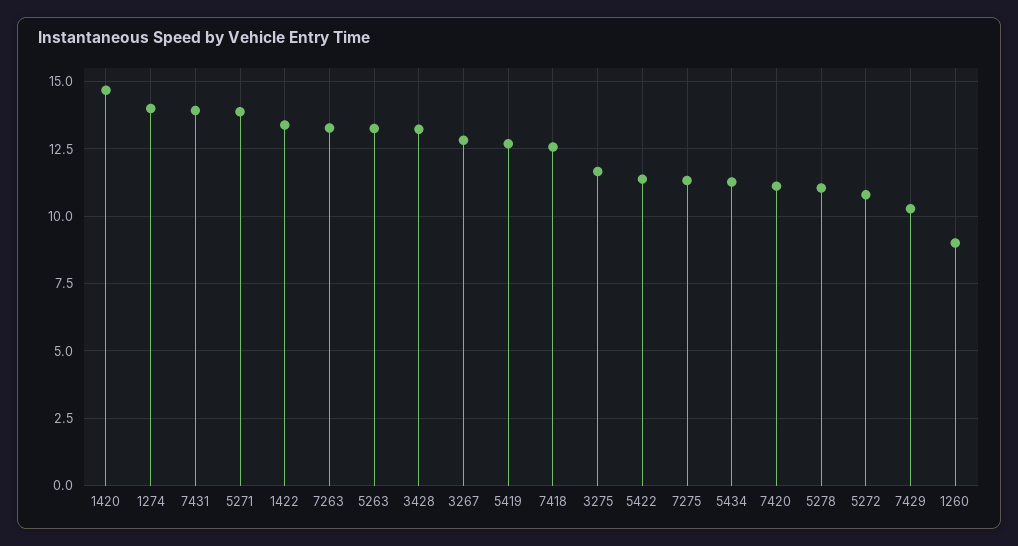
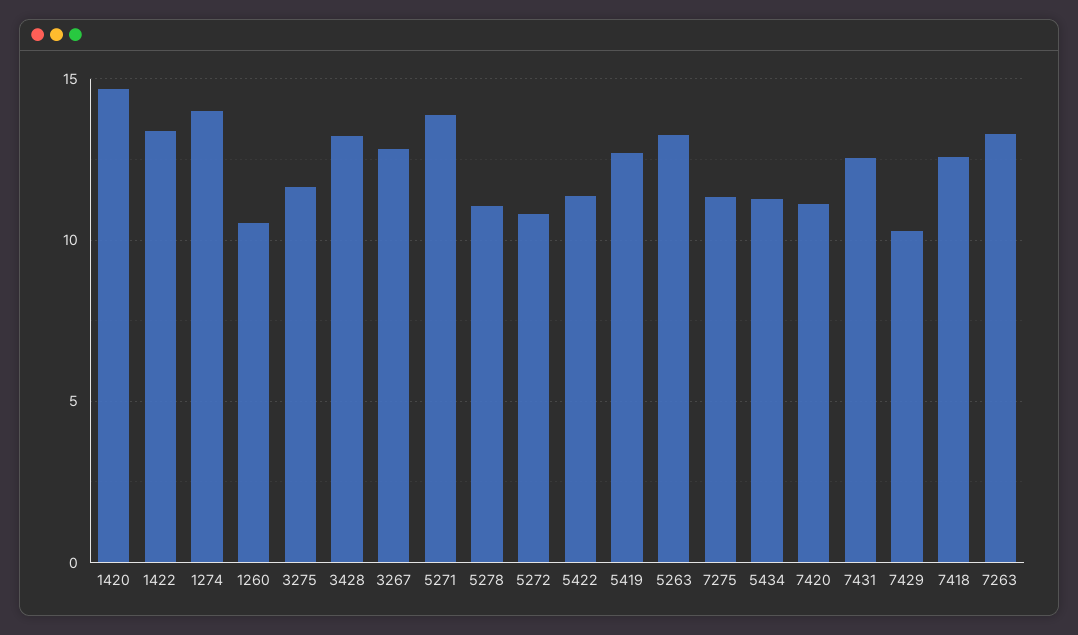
7431: 14 -> 12.5
1260: 9 -> 10.5

